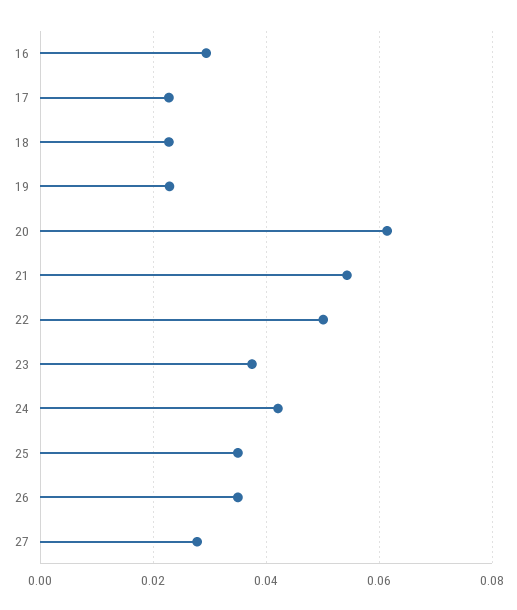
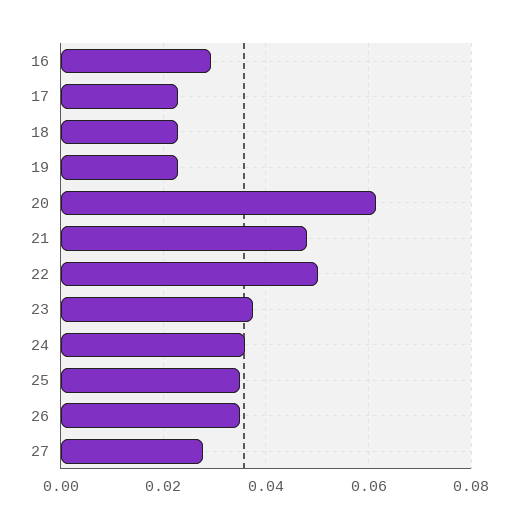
21: 0.054 -> 0.048
24: 0.042 -> 0.036

